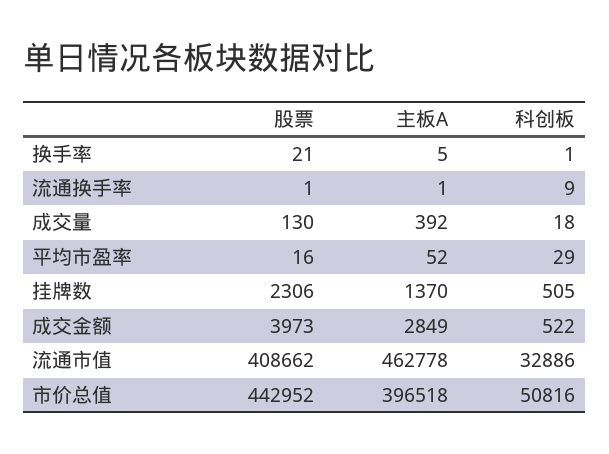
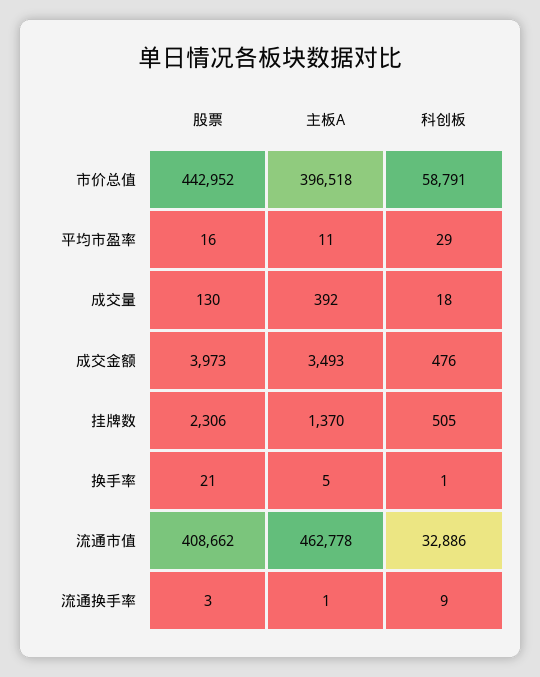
股票, 流通换手率: 1 -> 3
主板A, 平均市盈率: 52 -> 11
主板A, 成交金额: 2849 -> 3493
科创板, 成交金额: 522 -> 476
科创板, 市价总值: 50816 -> 58791

